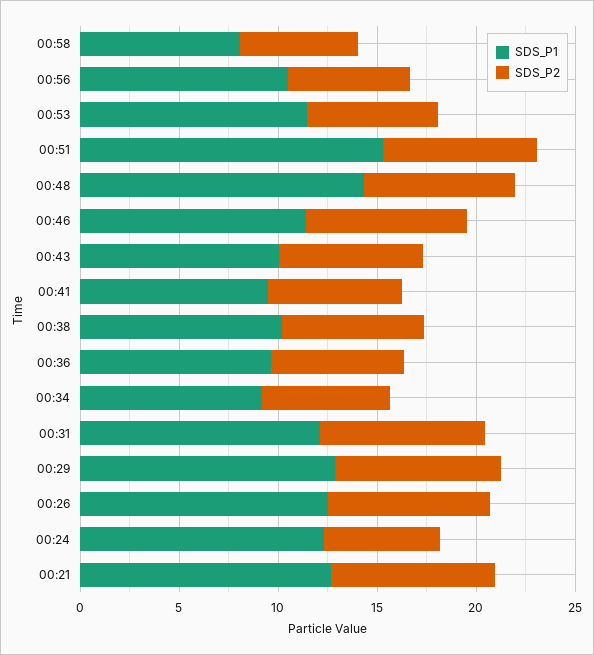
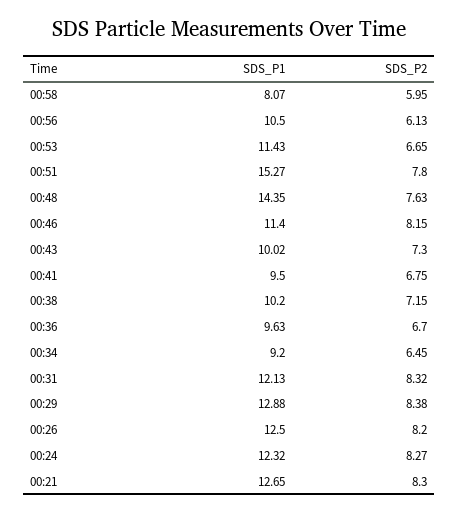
SDS_P2, 00:24: 6 -> 8.27

